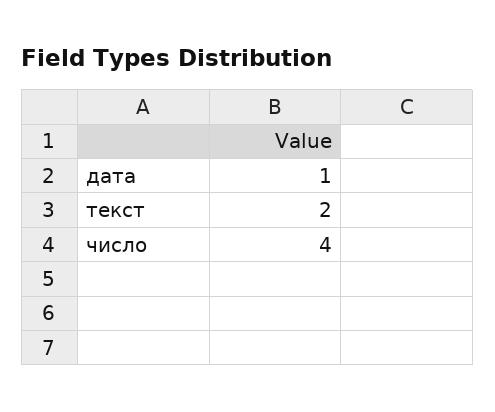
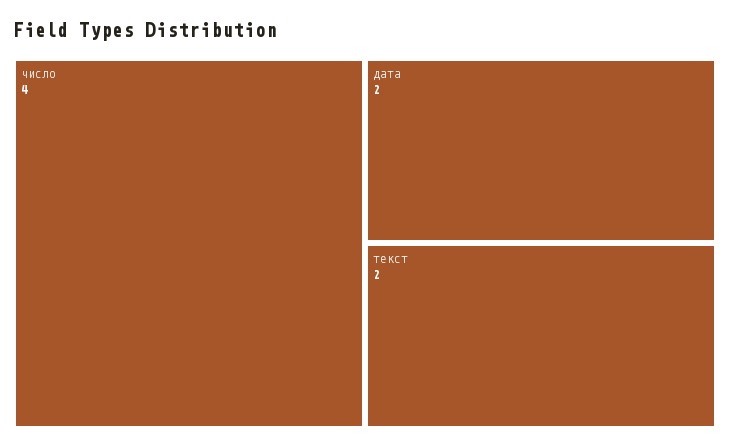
дата: 1 -> 2

